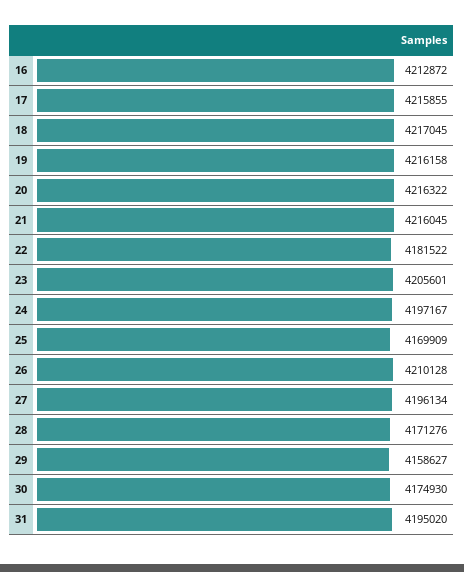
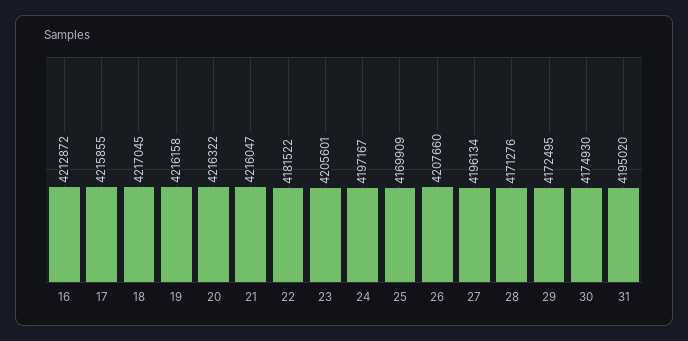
21: 4216045 -> 4216047
26: 4210128 -> 4207660
29: 4158627 -> 4172495

